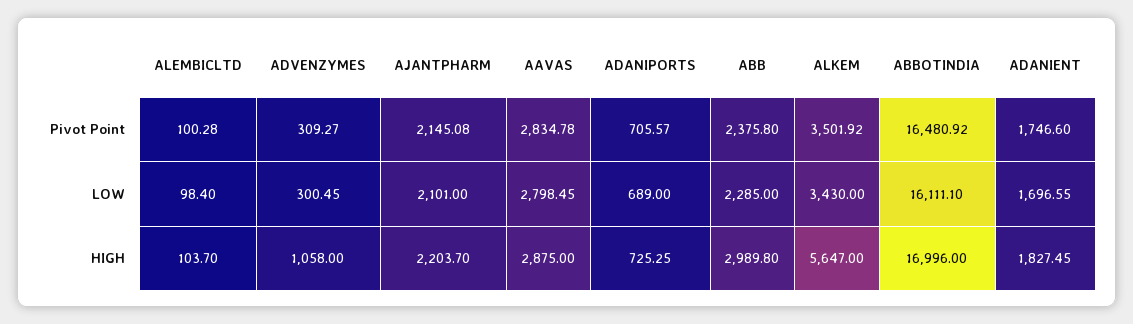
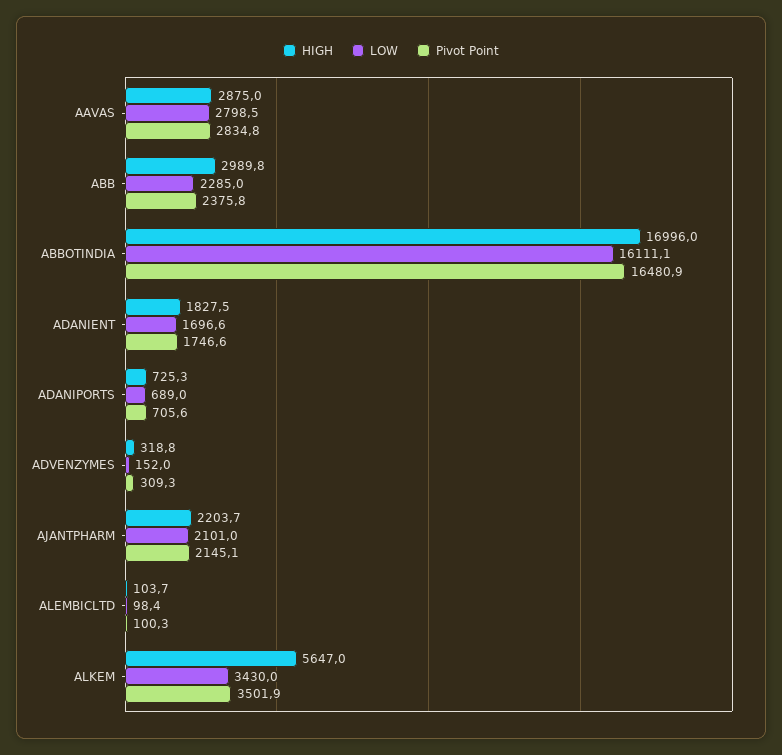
LOW, ADVENZYMES: 300.45 -> 152
HIGH, ADVENZYMES: 1058 -> 318.8

